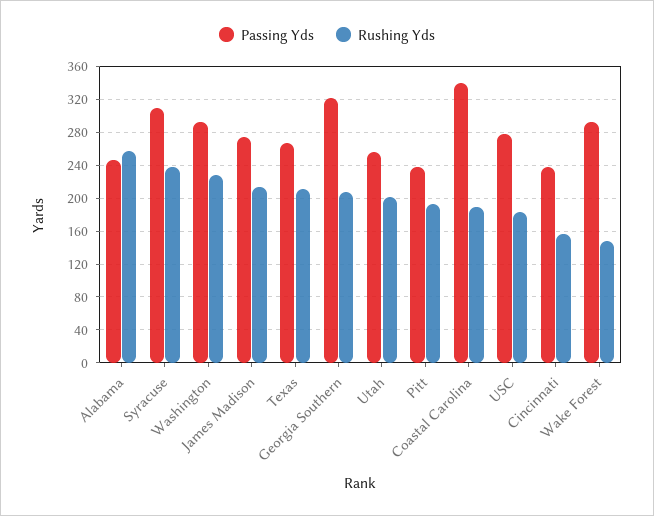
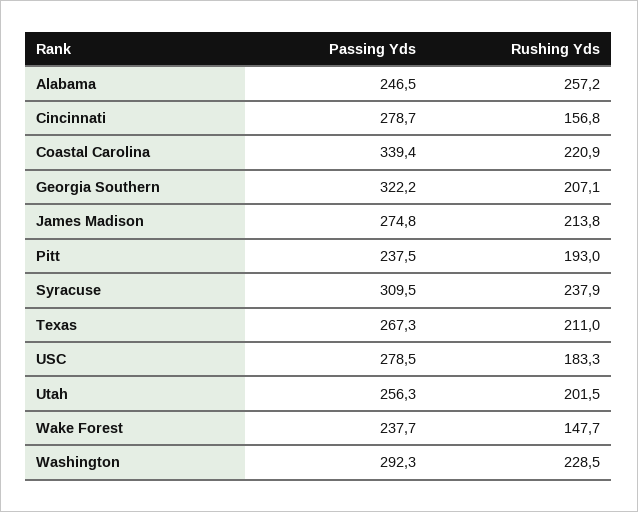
Rushing Yds, Coastal Carolina: 190 -> 220.9
Passing Yds, Cincinnati: 240 -> 278.7
Passing Yds, Wake Forest: 290 -> 237.7

